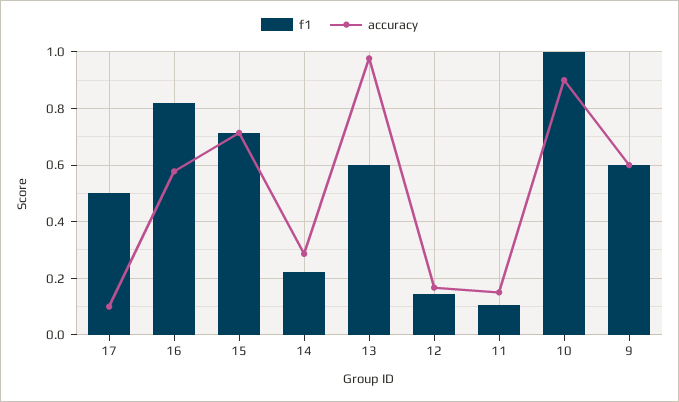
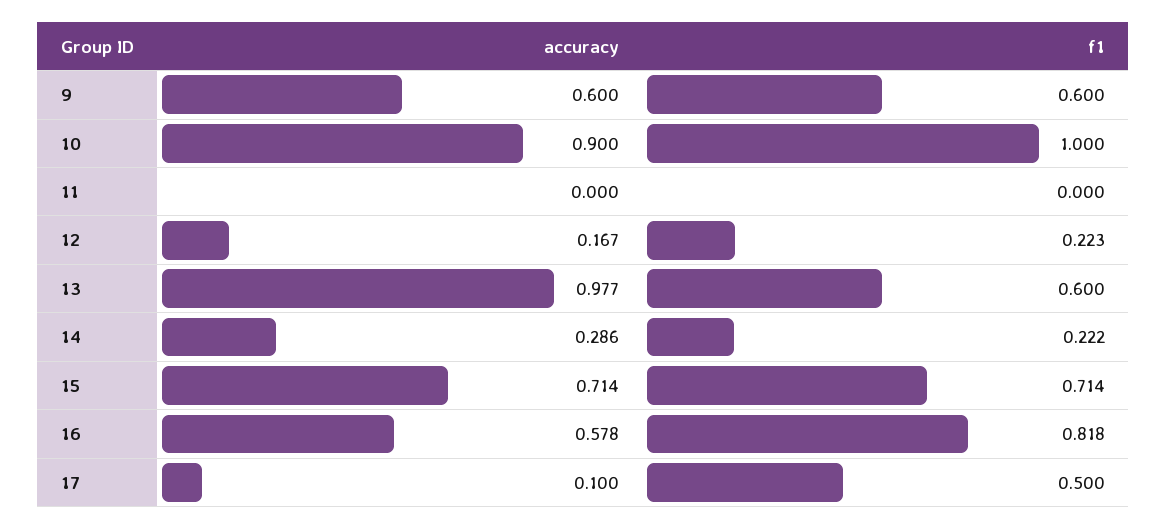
f1, 12: 0.15 -> 0.223
f1, 11: 0.1 -> 0
accuracy, 11: 0.15 -> 0

